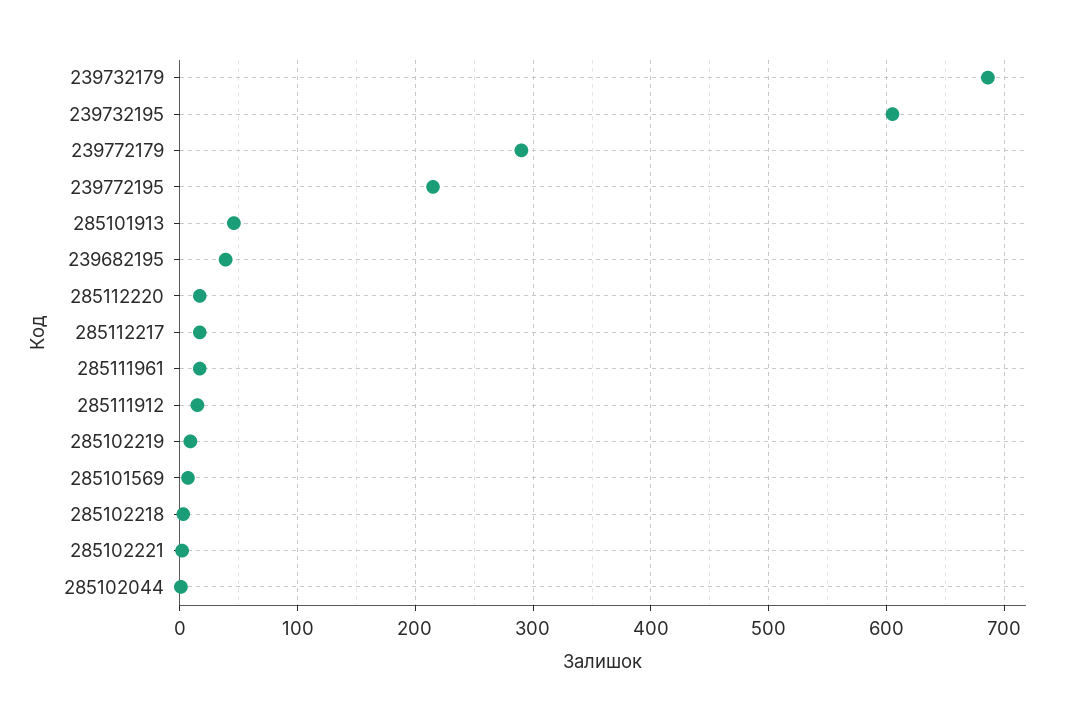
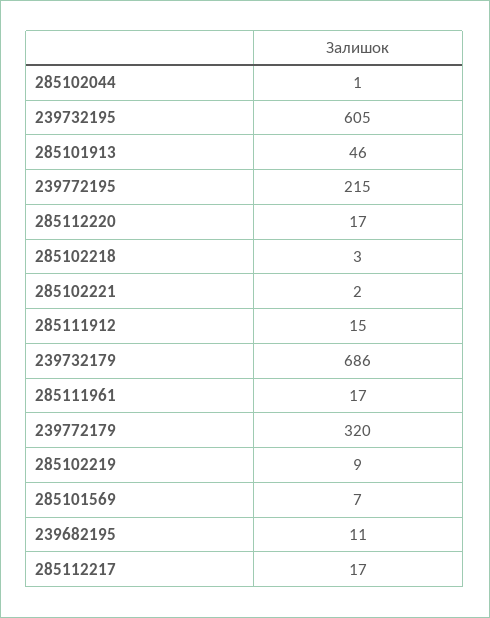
239772179: 290 -> 320
239682195: 40 -> 11

